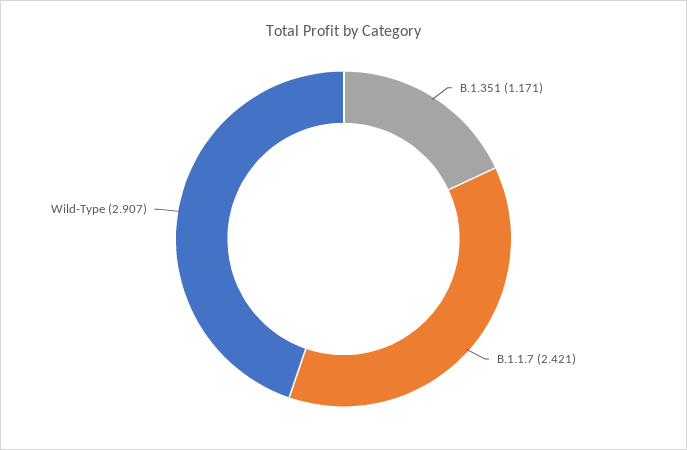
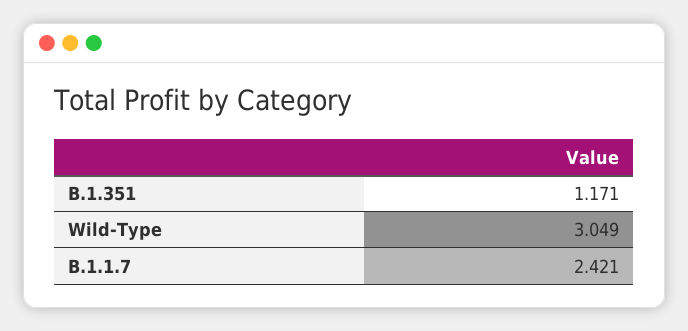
Wild-Type: 2.907 -> 3.049

